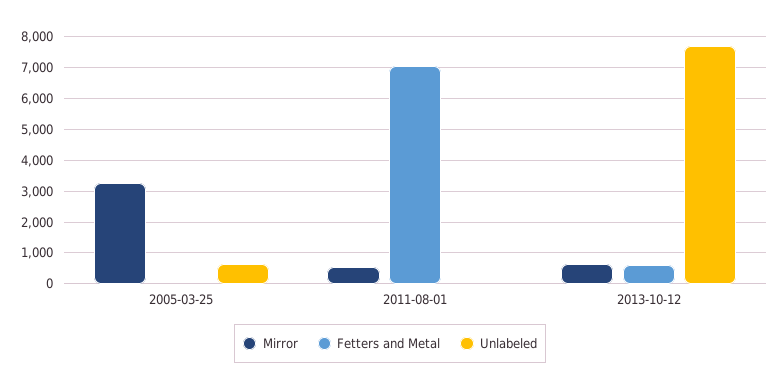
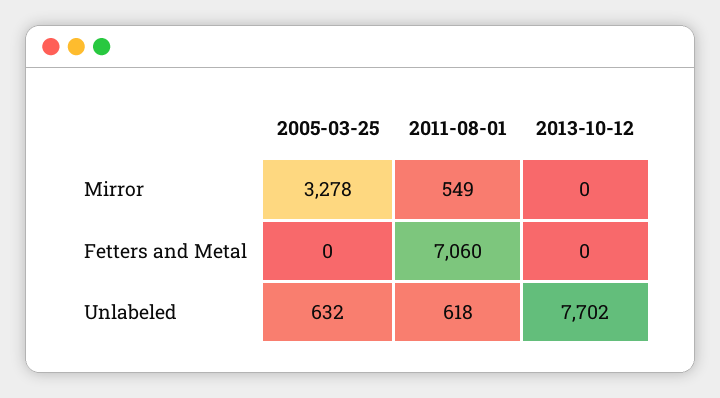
Unlabeled, 2011-08-01: 0 -> 618
Mirror, 2013-10-12: 600 -> 0
Fetters and Metal, 2013-10-12: 600 -> 0

